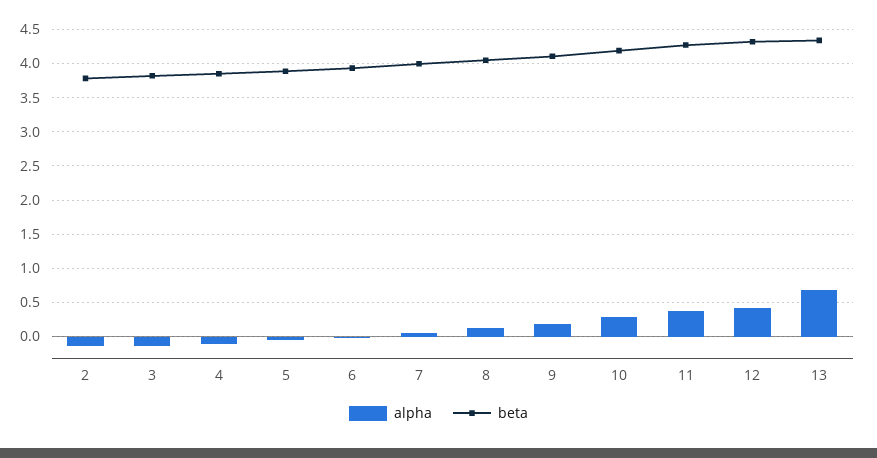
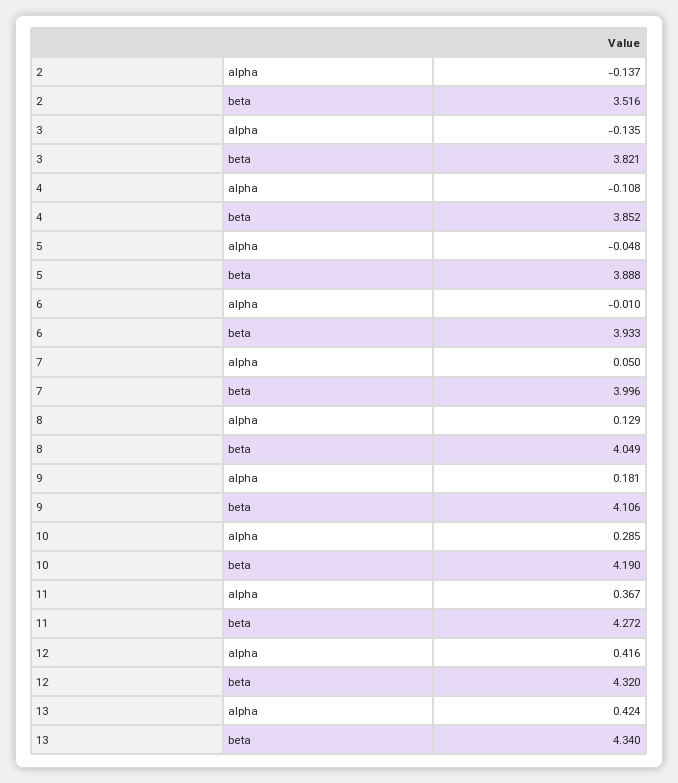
beta, 2: 3.8 -> 3.516
alpha, 13: 0.7 -> 0.424

